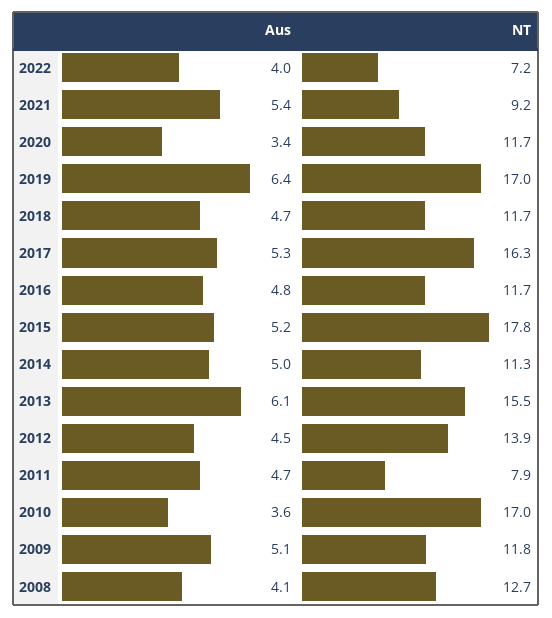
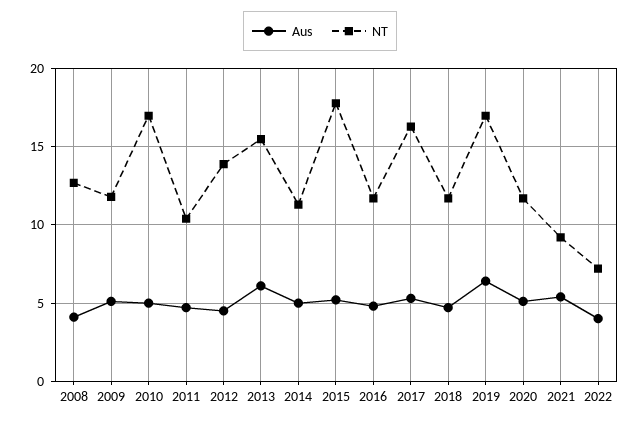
Aus, 2020: 3.4 -> 5
NT, 2011: 7.9 -> 10.5
Aus, 2010: 3.6 -> 5

